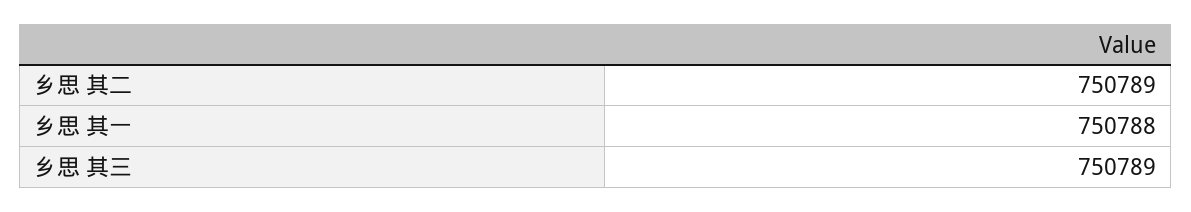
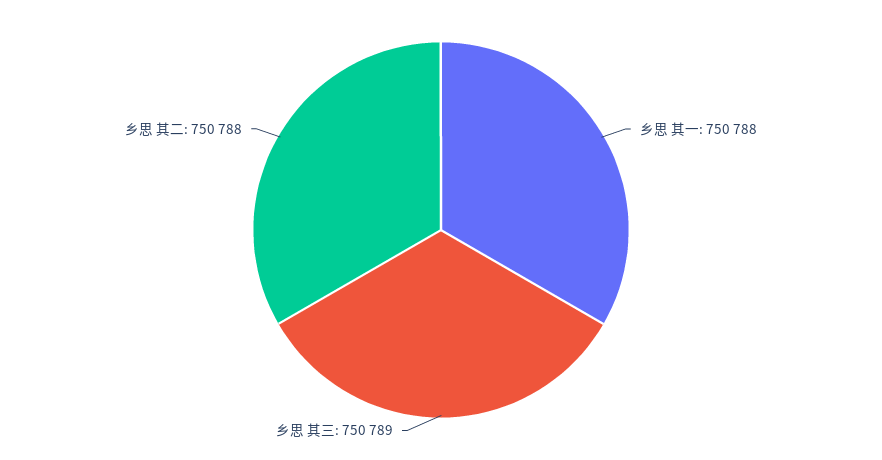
乡思 其二: 750789 -> 750788

